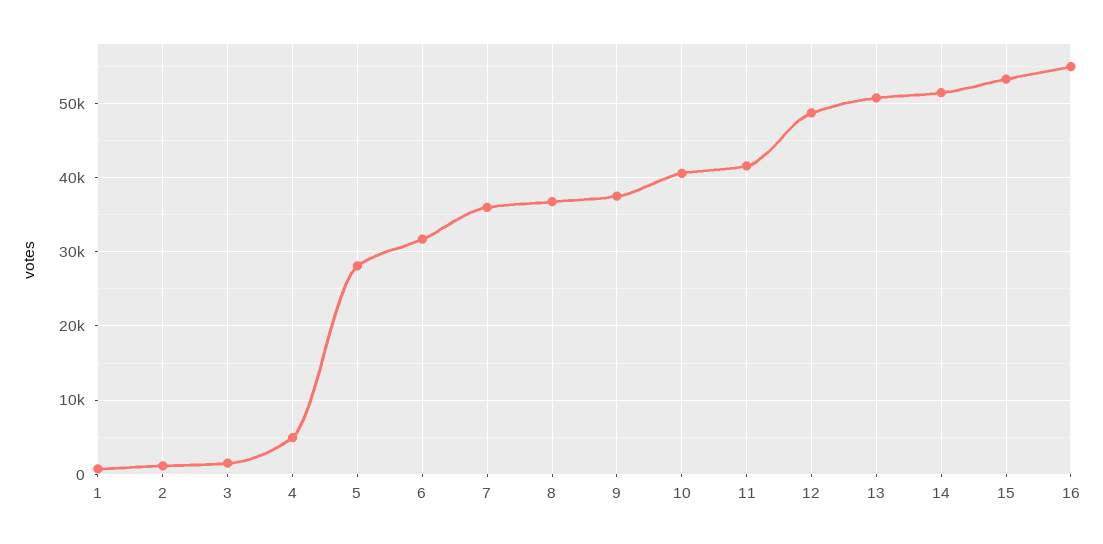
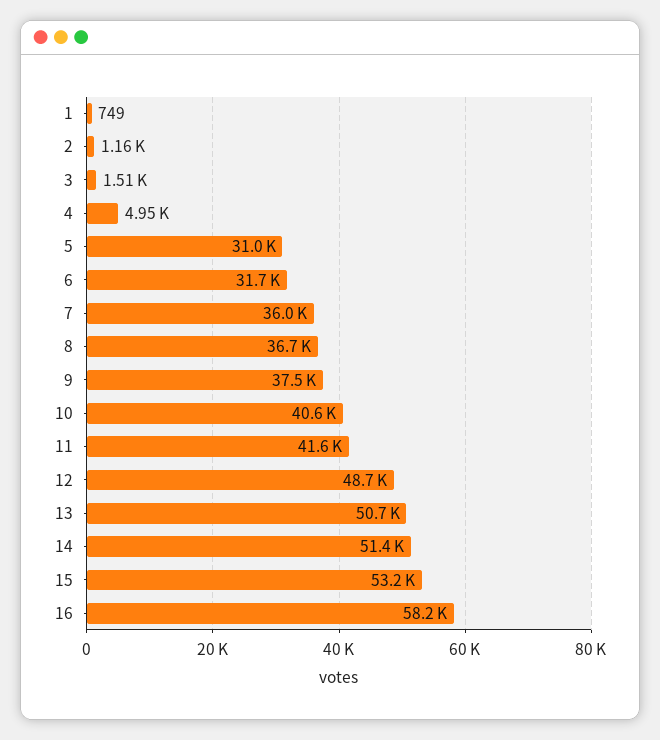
5: 28000 -> 31000
16: 55000 -> 58200

